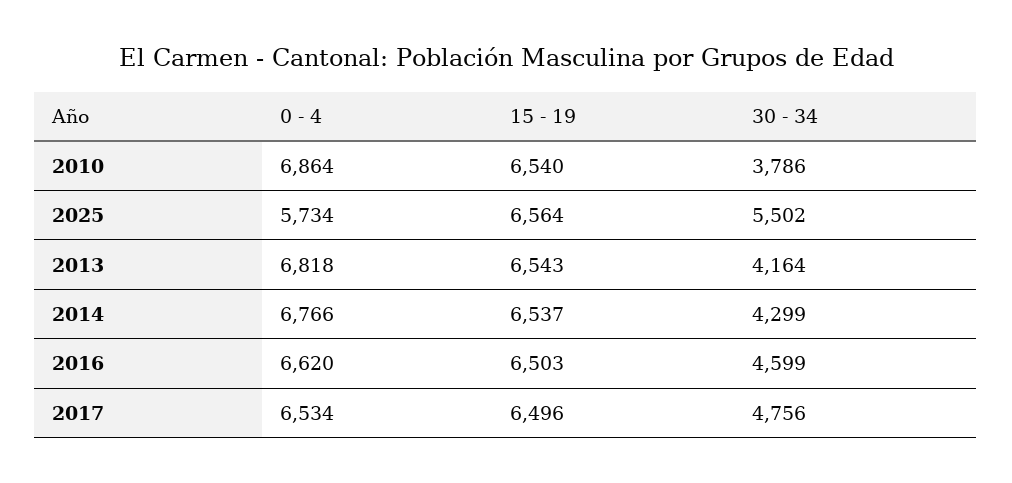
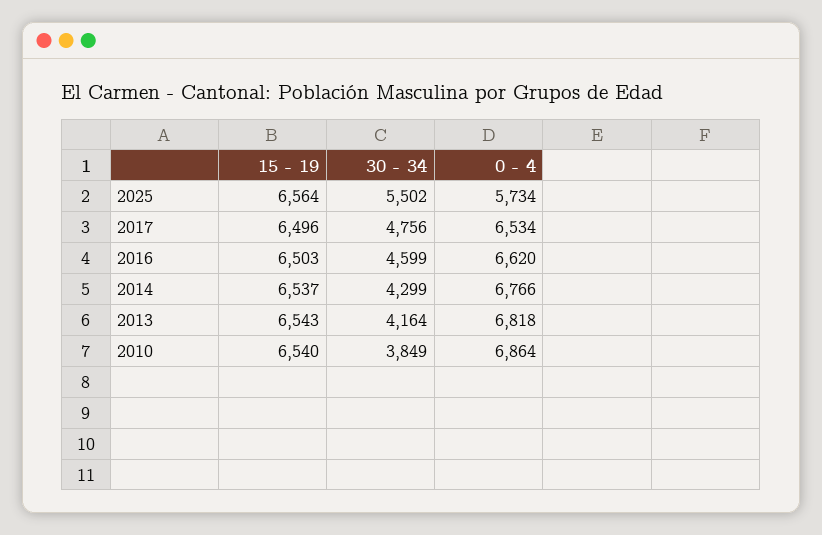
30 - 34, 2010: 3786 -> 3849

